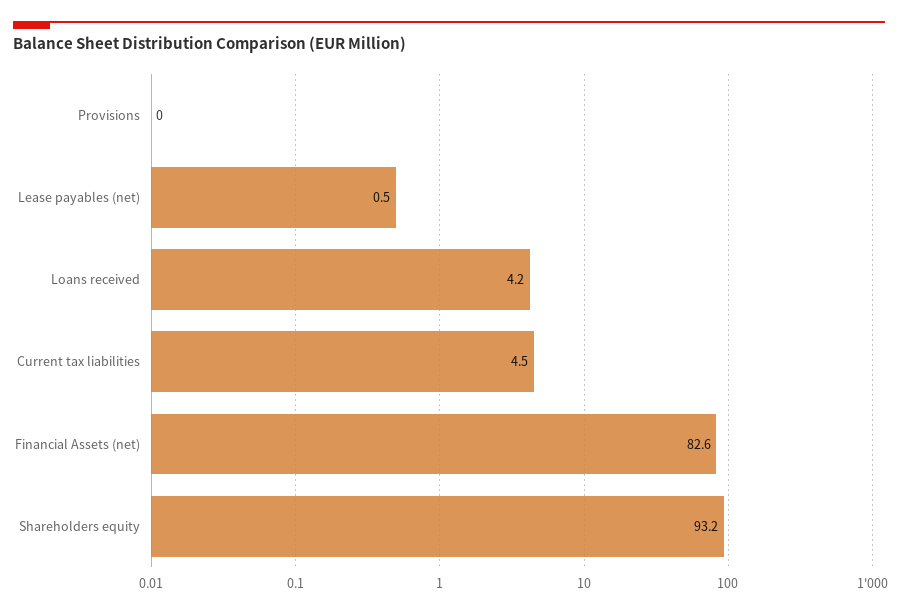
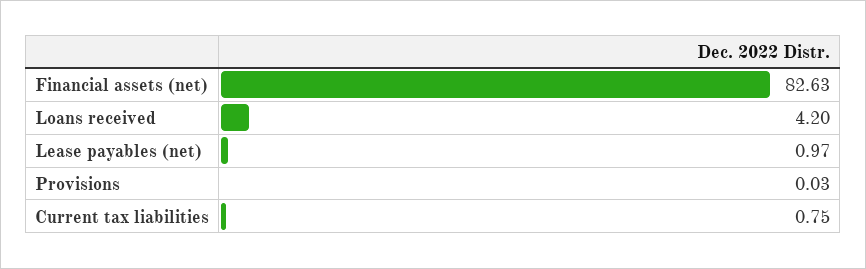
Lease payables (net): 0.5 -> 0.97
Current tax liabilities: 4.5 -> 0.75
Shareholders equity: 93.2 -> none

